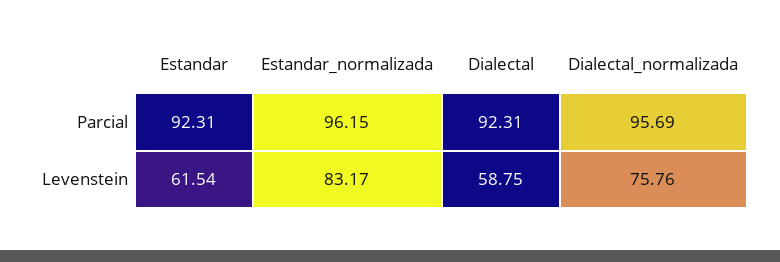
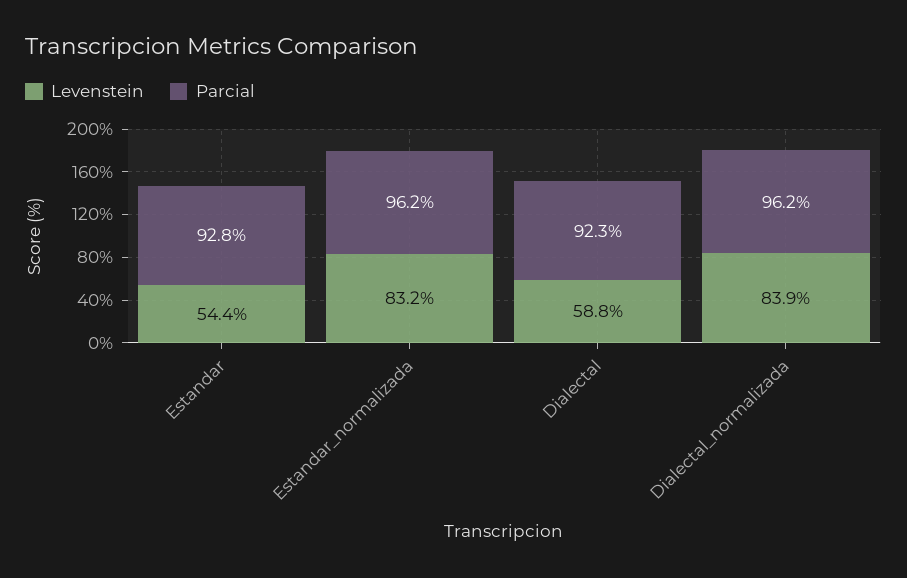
Parcial, Estandar: 92.31 -> 92.8
Parcial, Dialectal_normalizada: 95.69 -> 96.2
Levenstein, Estandar: 61.54 -> 54.4
Levenstein, Dialectal_normalizada: 75.76 -> 83.9

